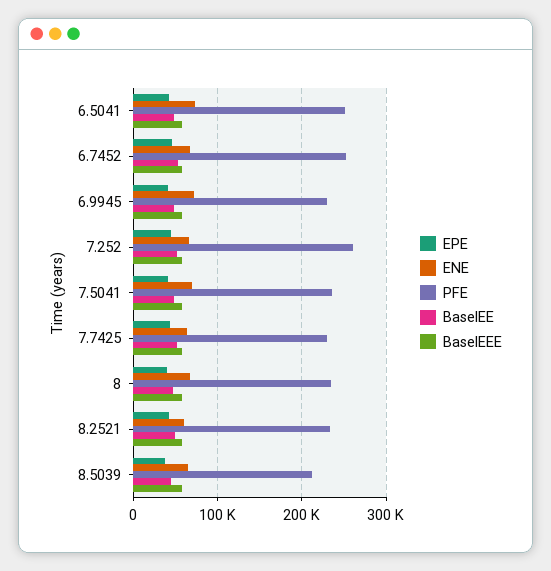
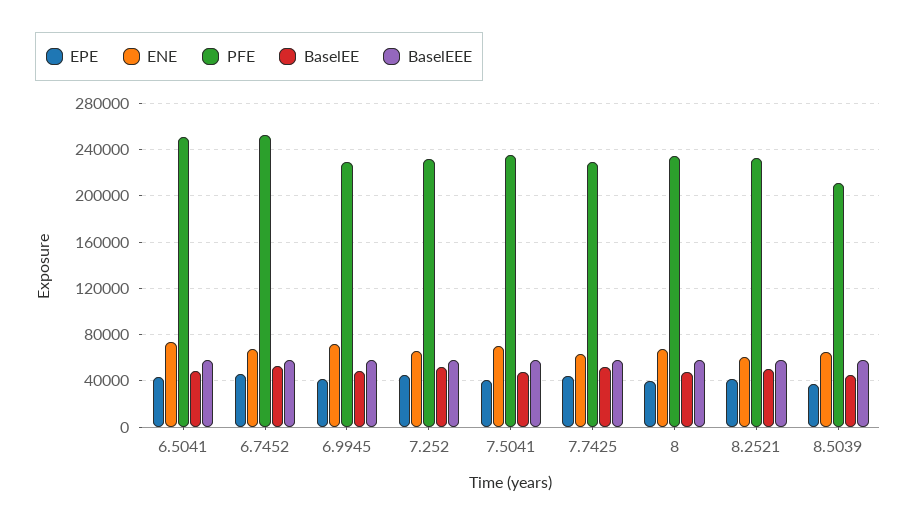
PFE, 7.252: 260000 -> 230000

